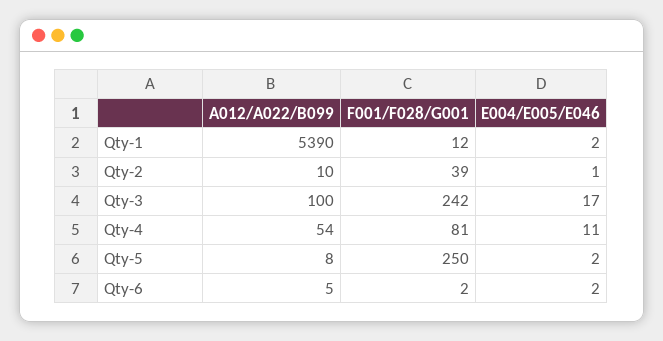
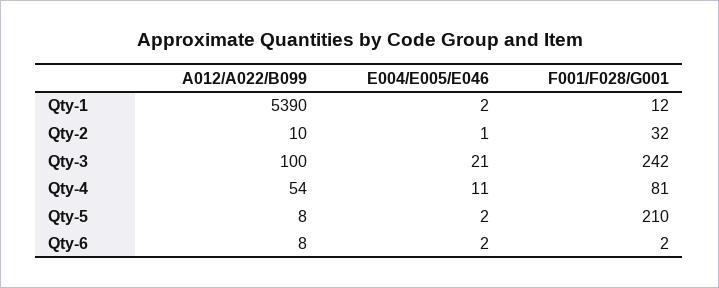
F001/F028/G001, Qty-2: 39 -> 32
E004/E005/E046, Qty-3: 17 -> 21
F001/F028/G001, Qty-5: 250 -> 210
A012/A022/B099, Qty-6: 5 -> 8

